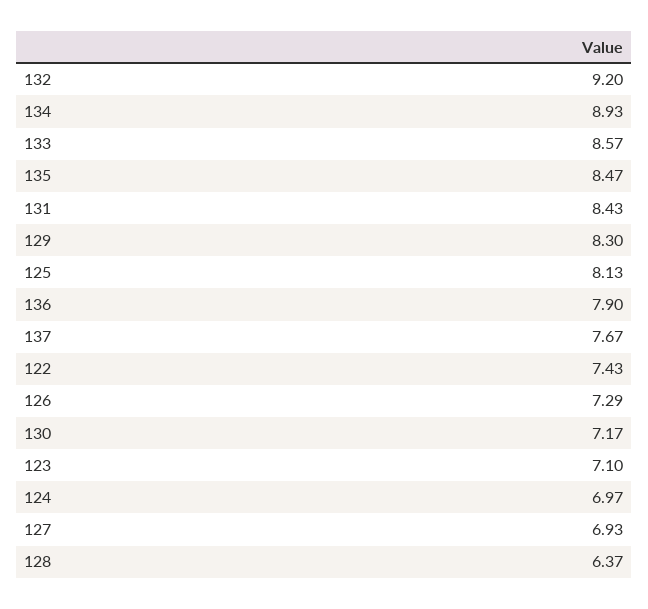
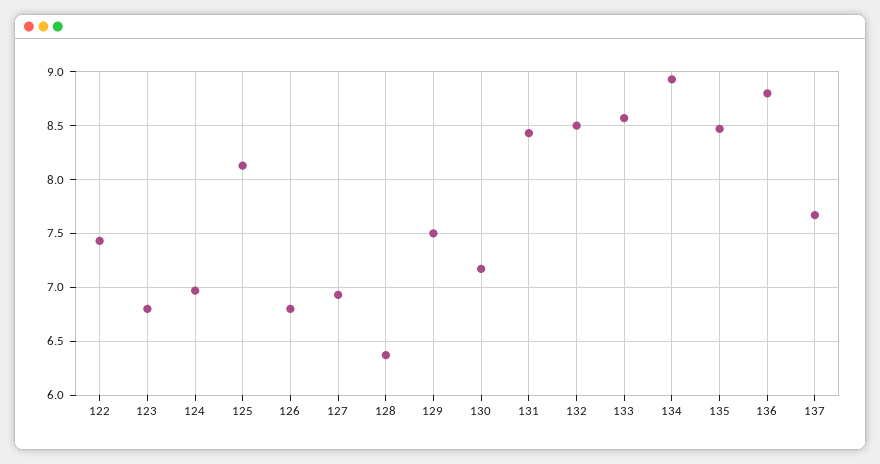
132: 9.2 -> 8.5
129: 8.3 -> 7.5
136: 7.9 -> 8.8
126: 7.29 -> 6.8
123: 7.1 -> 6.8

